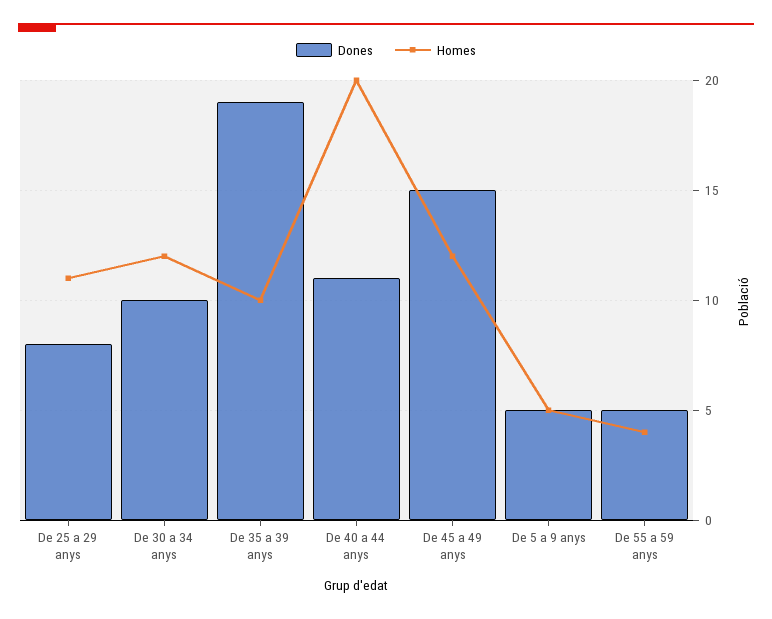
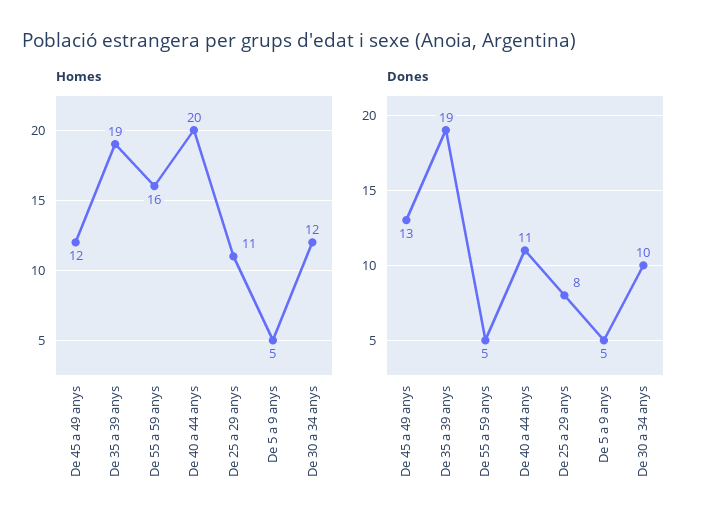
Homes, De 35 a 39 anys: 10 -> 19
Dones, De 45 a 49 anys: 15 -> 13
Homes, De 55 a 59 anys: 4 -> 16

